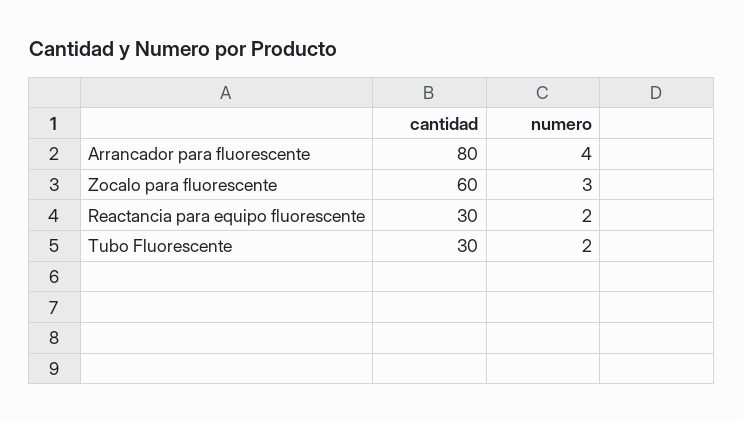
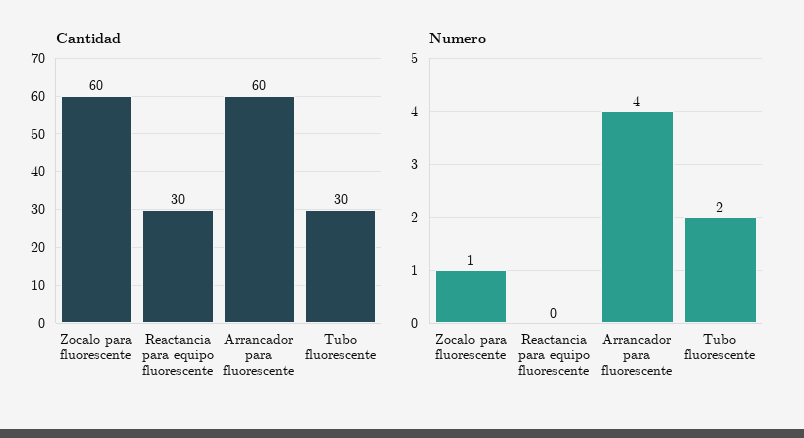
cantidad, Arrancador para fluorescente: 80 -> 60
numero, Zocalo para fluorescente: 3 -> 1
numero, Reactancia para equipo fluorescente: 2 -> 0

